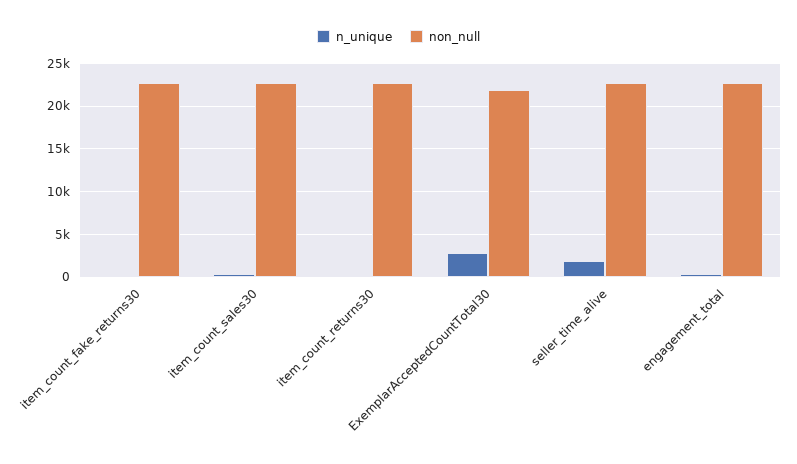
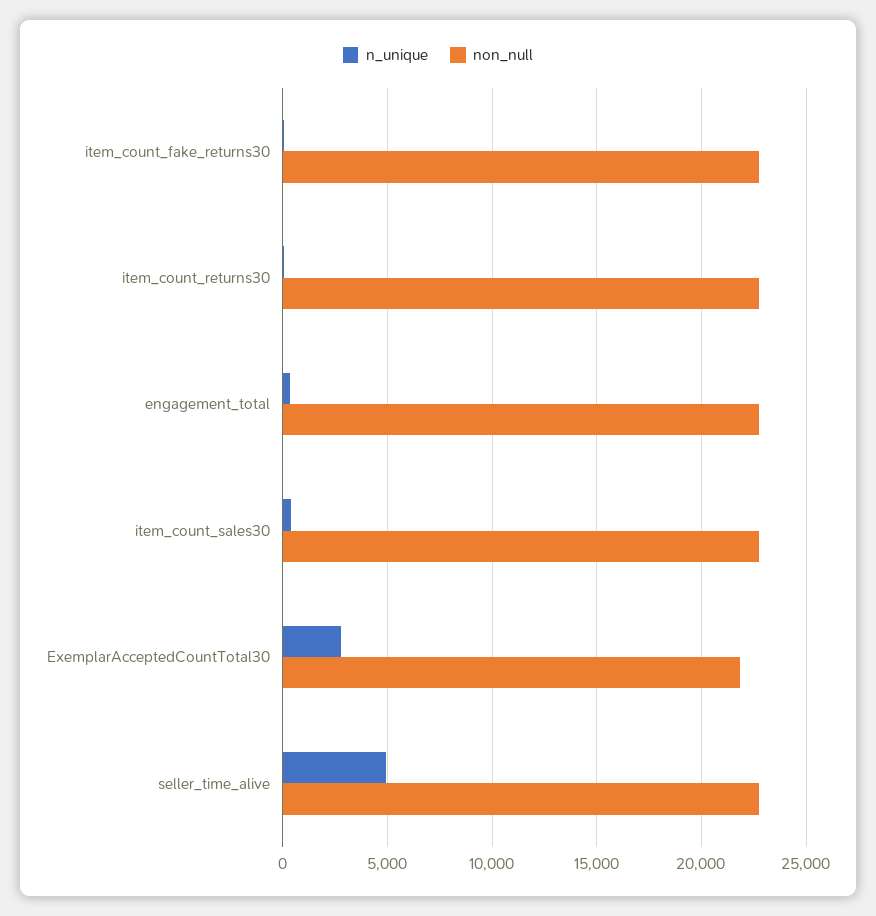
n_unique, seller_time_alive: 2000 -> 5000

